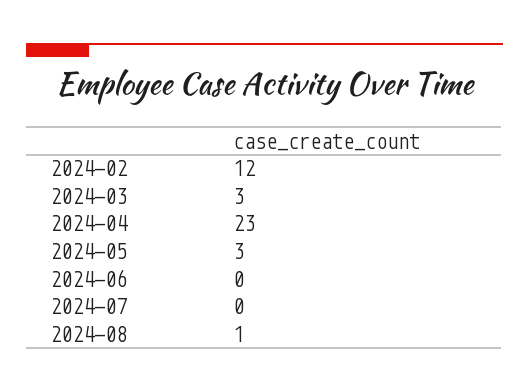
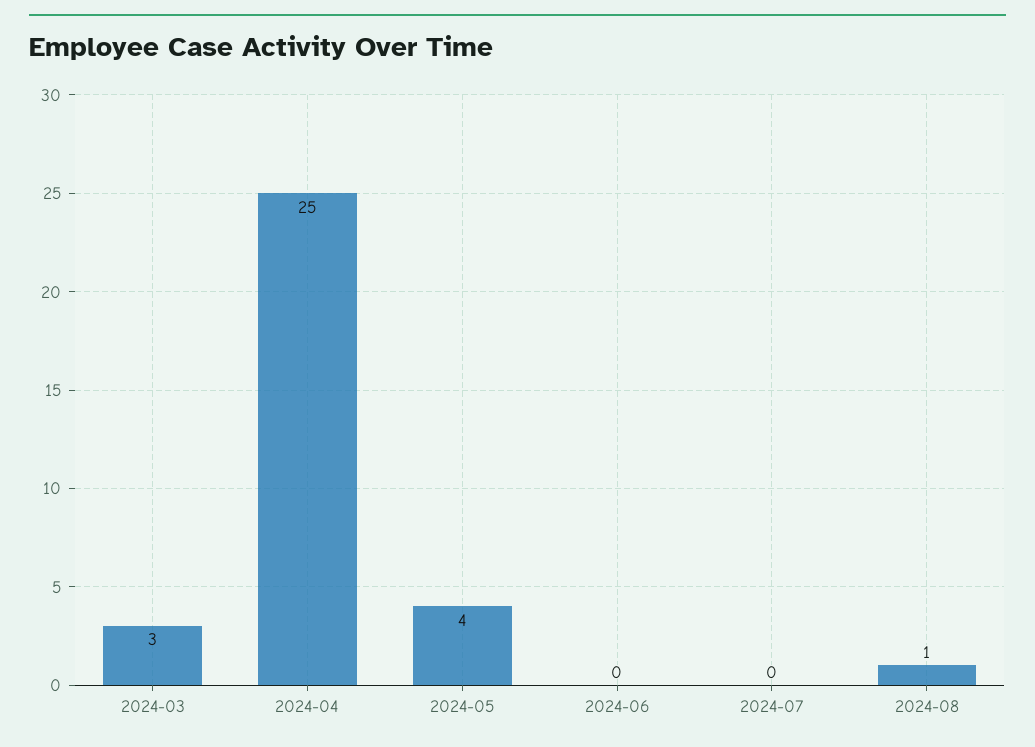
2024-02: 12 -> none
2024-04: 23 -> 25
2024-05: 3 -> 4

